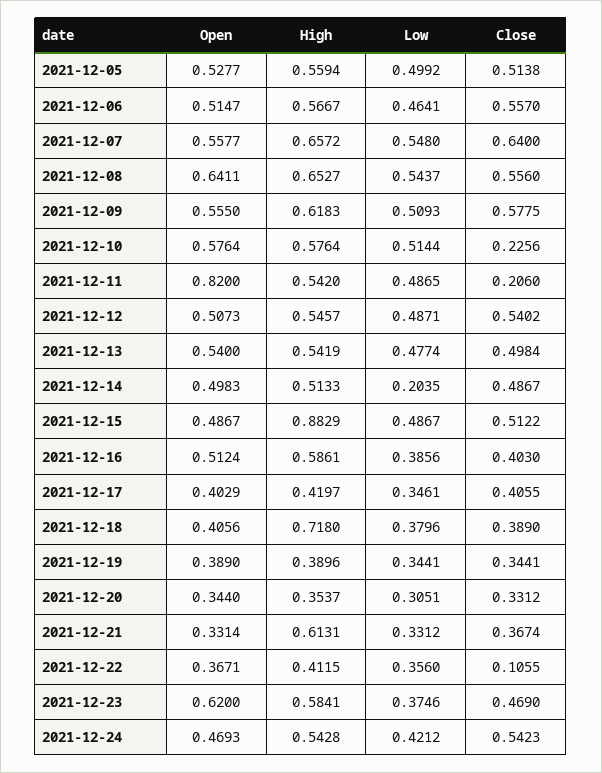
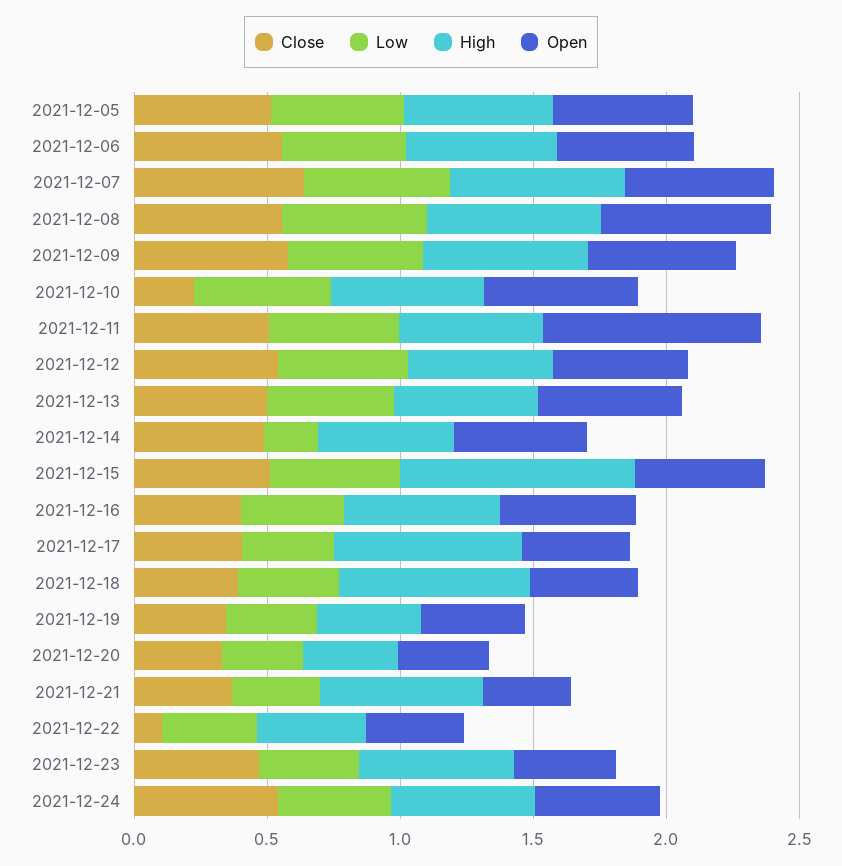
Close, 2021-12-11: 0.206 -> 0.5
High, 2021-12-17: 0.4197 -> 0.7
Open, 2021-12-23: 0.62 -> 0.4

